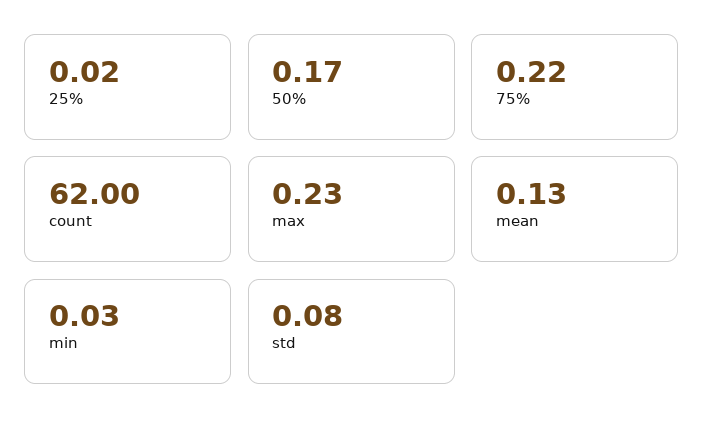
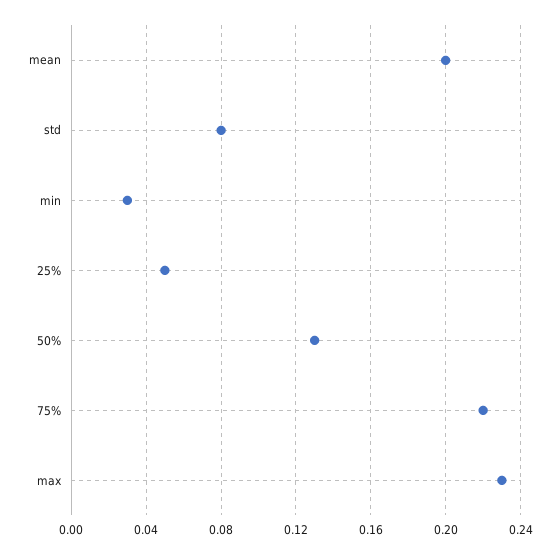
25%: 0.02 -> 0.05
50%: 0.17 -> 0.13
count: 62 -> none
mean: 0.13 -> 0.2

